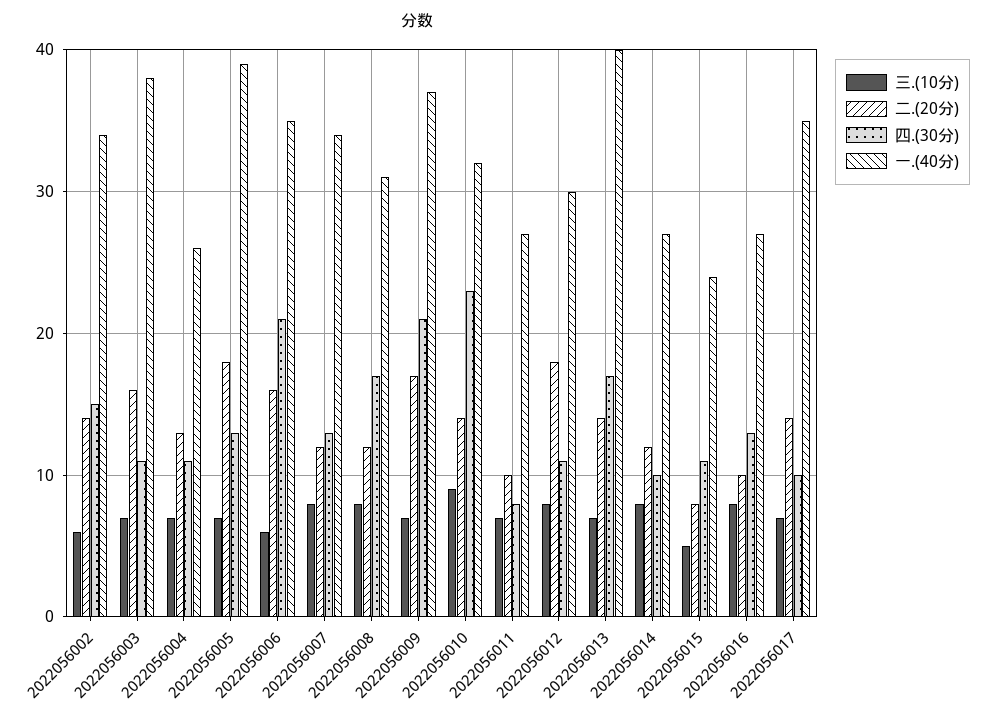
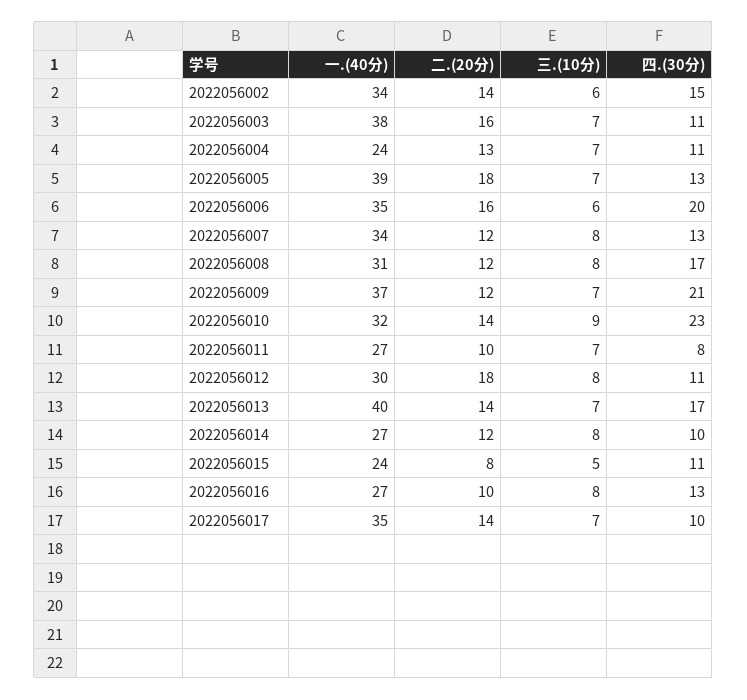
一.(40分), 2022056004: 26 -> 24
四.(30分), 2022056006: 21 -> 20
二.(20分), 2022056009: 17 -> 12

